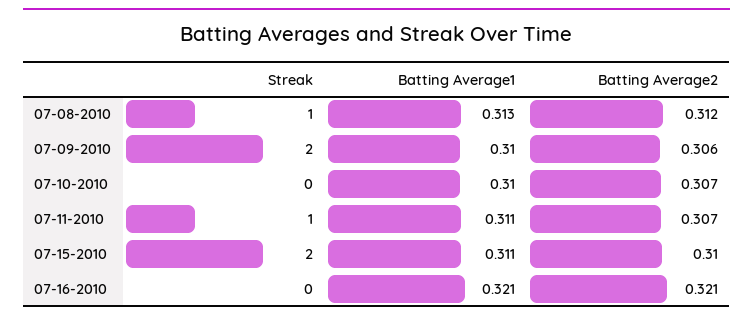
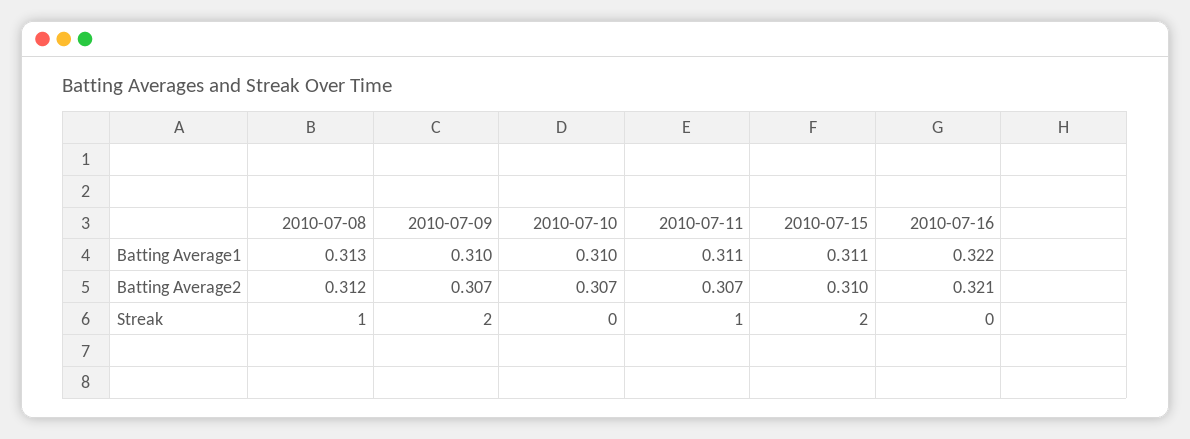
Batting Average2, 07-09-2010: 0.306 -> 0.307
Batting Average1, 07-16-2010: 0.321 -> 0.322

